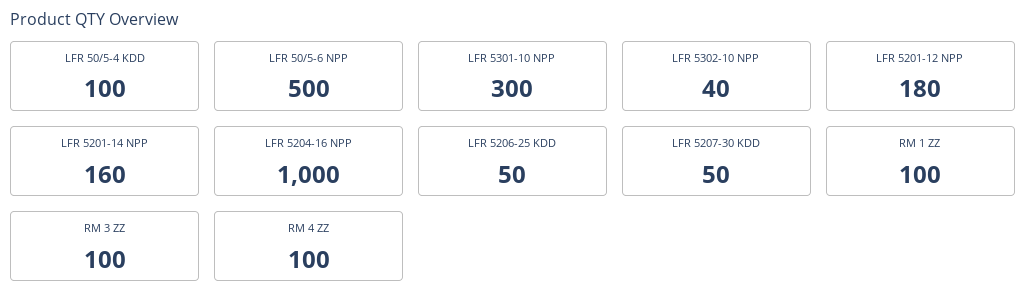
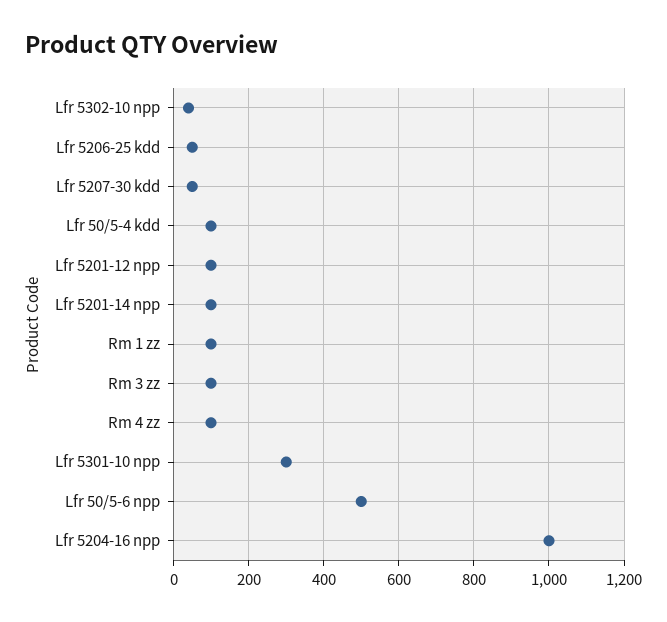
LFR 5201-12 NPP: 180 -> 100
LFR 5201-14 NPP: 160 -> 100

